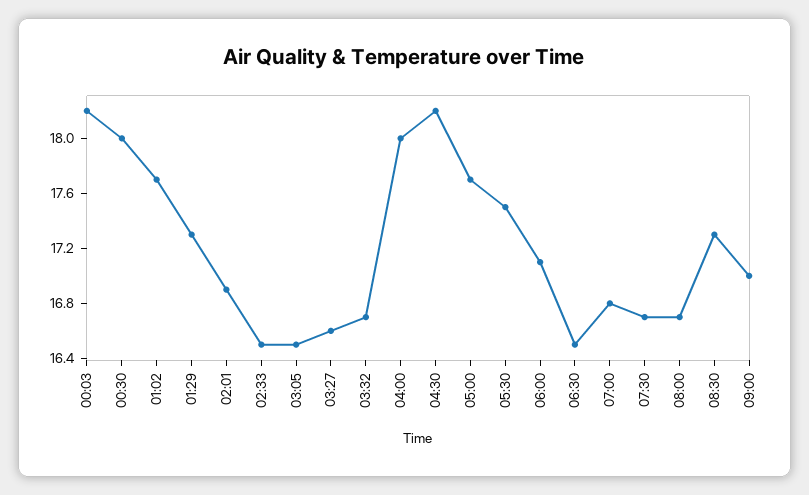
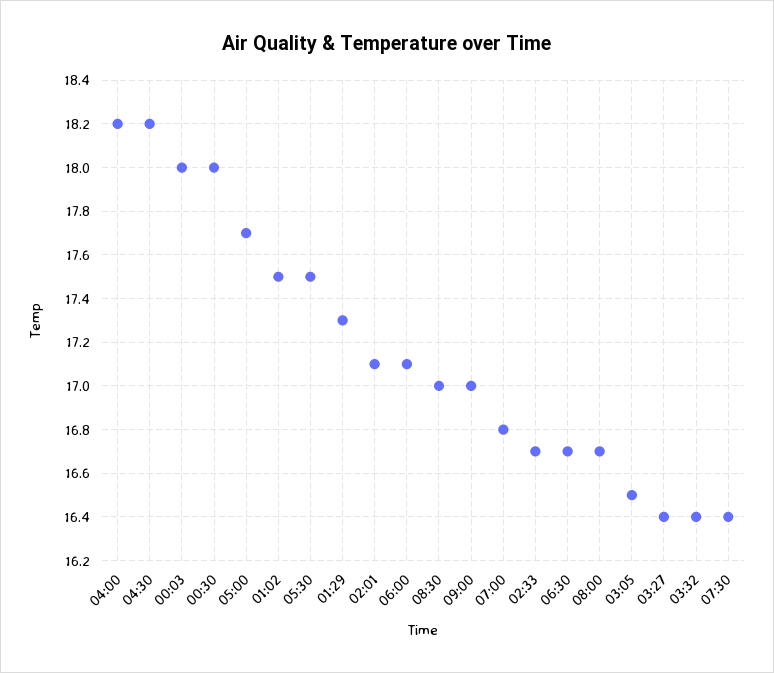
00:03: 18.2 -> 18
01:02: 17.7 -> 17.5
02:01: 16.9 -> 17.1
02:33: 16.5 -> 16.7
03:27: 16.6 -> 16.4
03:32: 16.7 -> 16.4
04:00: 18 -> 18.2
06:30: 16.5 -> 16.7
07:30: 16.7 -> 16.4
08:30: 17.3 -> 17

